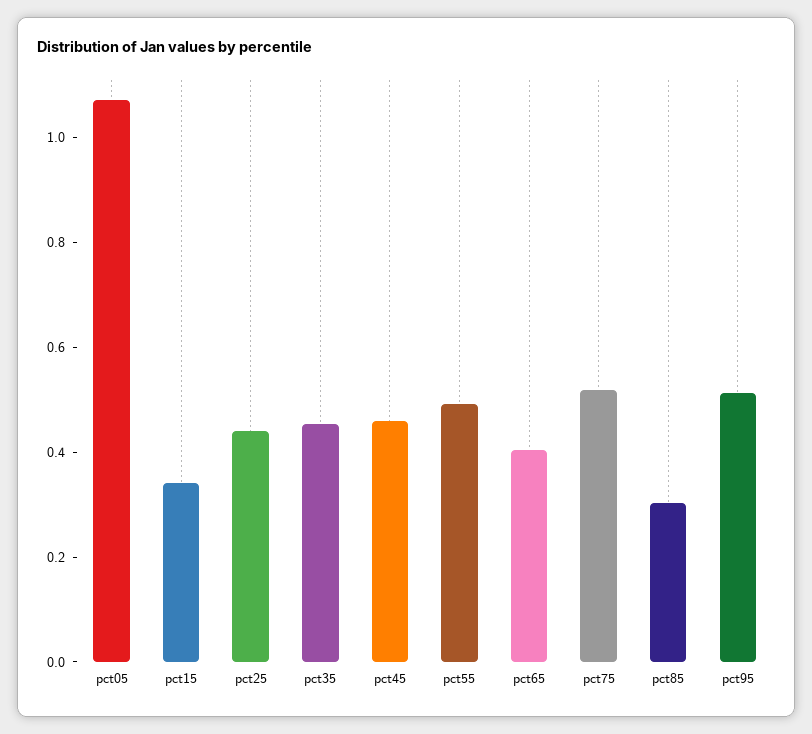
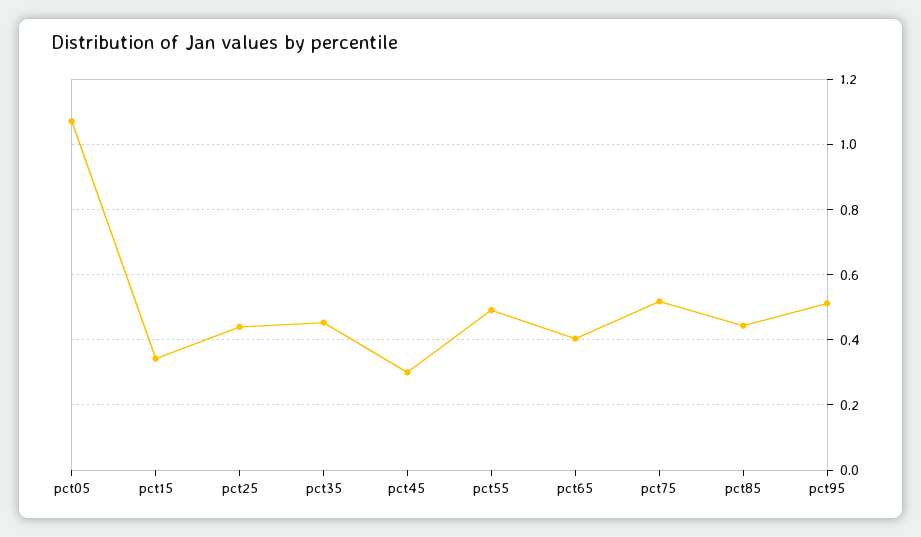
pct45: 0.45 -> 0.3
pct85: 0.3 -> 0.44

